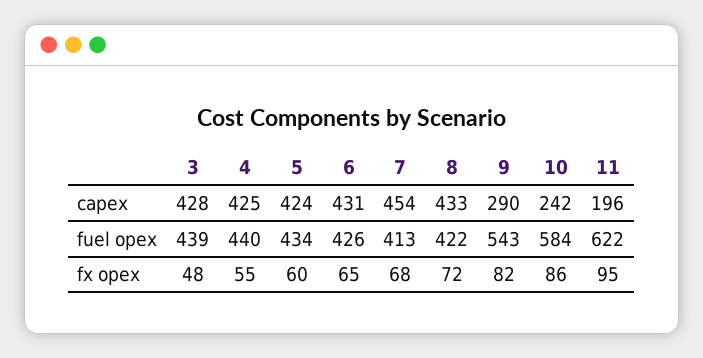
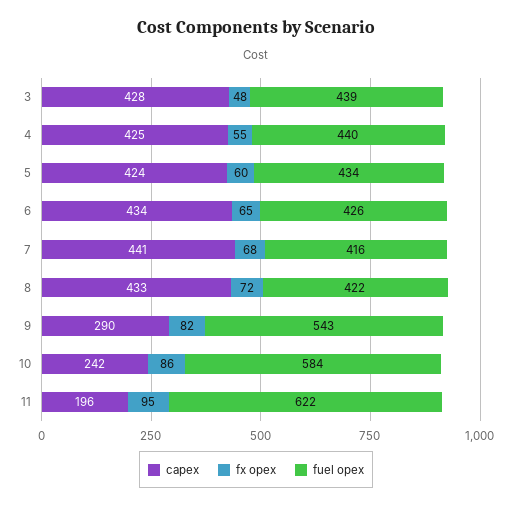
capex, 6: 431 -> 434
capex, 7: 454 -> 441
fuel opex, 7: 413 -> 416

